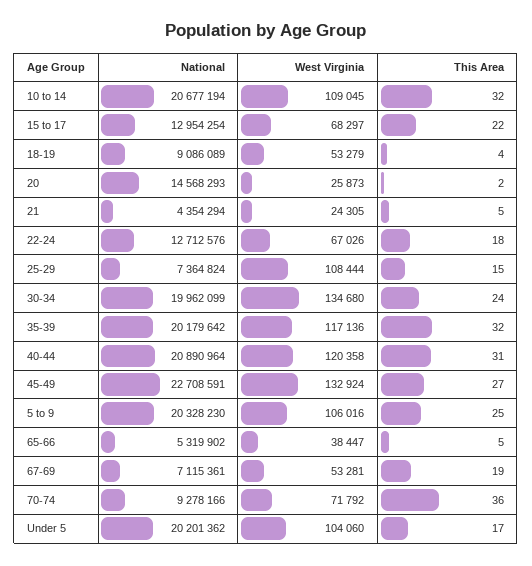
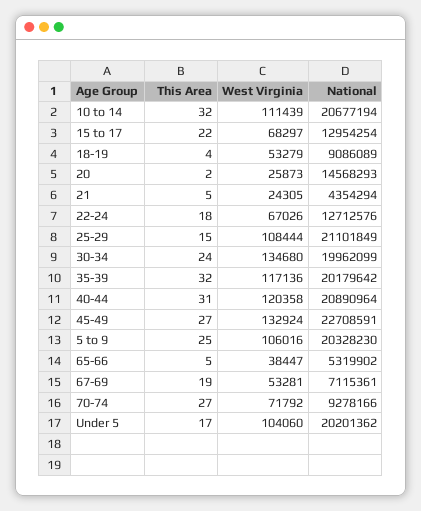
West Virginia, 10 to 14: 109045 -> 111439
National, 25-29: 7364824 -> 21101849
This Area, 70-74: 36 -> 27

